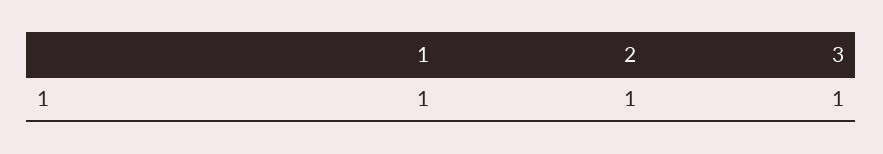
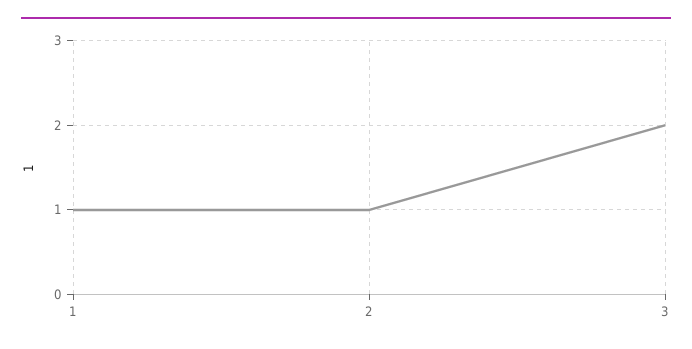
3: 1 -> 2

